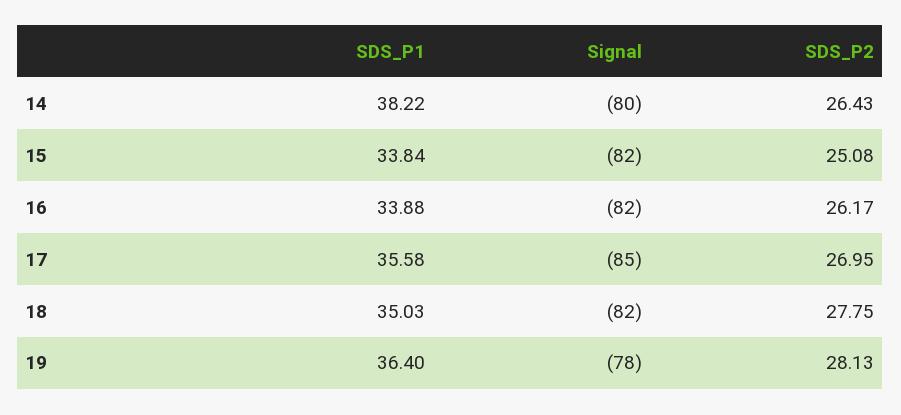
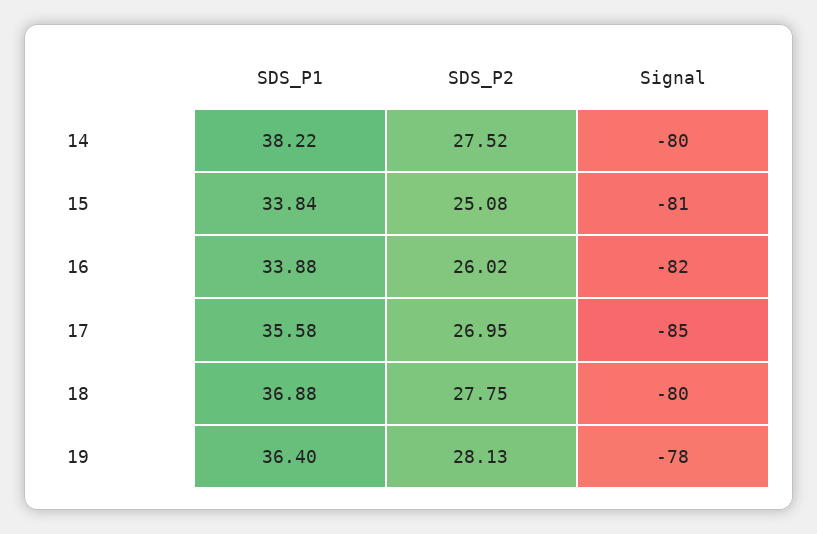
SDS_P2, 14: 26.43 -> 27.52
Signal, 15: -82 -> -81
SDS_P2, 16: 26.17 -> 26.02
SDS_P1, 18: 35.03 -> 36.88
Signal, 18: -82 -> -80

